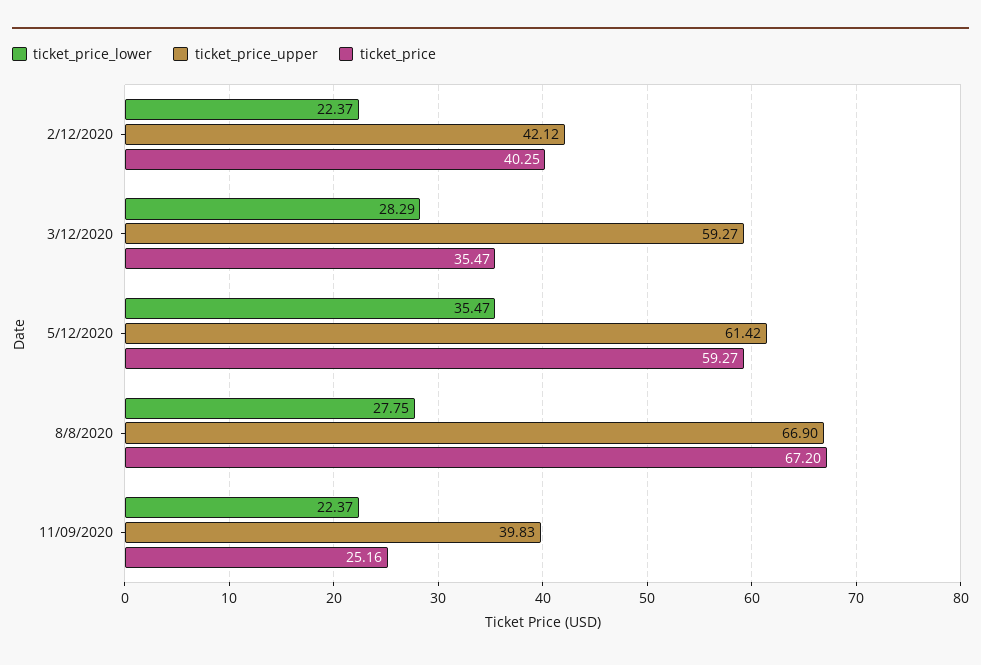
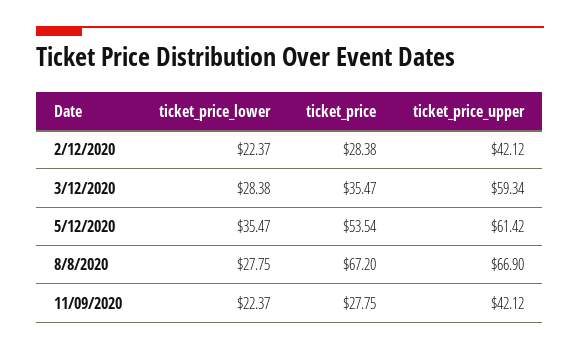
ticket_price, 2/12/2020: 40.25 -> 28.38
ticket_price_lower, 3/12/2020: 28.29 -> 28.38
ticket_price_upper, 3/12/2020: 59.27 -> 59.34
ticket_price, 5/12/2020: 59.27 -> 53.54
ticket_price_upper, 11/09/2020: 39.83 -> 42.12
ticket_price, 11/09/2020: 25.16 -> 27.75

